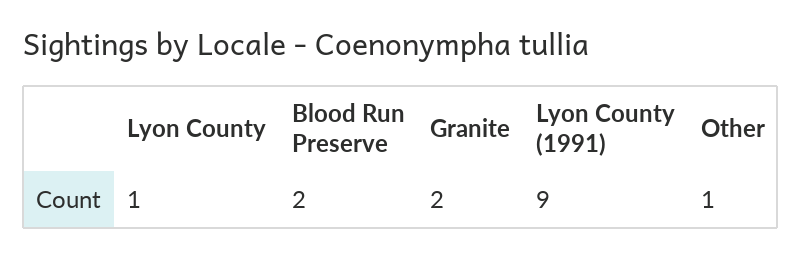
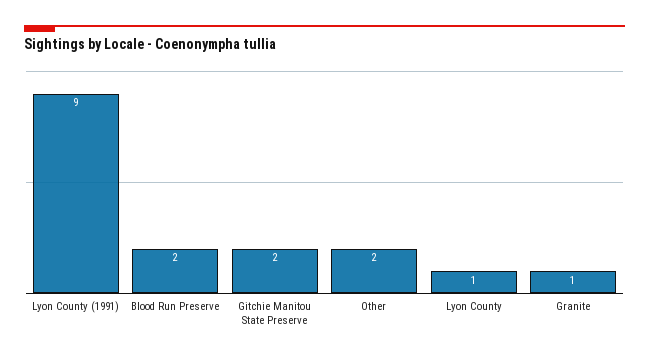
Granite: 2 -> 1
Other: 1 -> 2
Gitchie Manitou State Preserve: none -> 2

